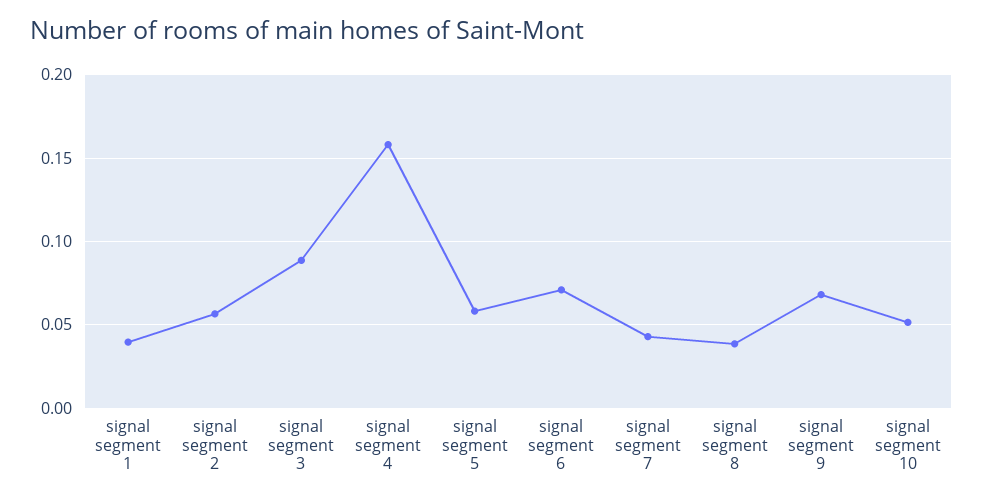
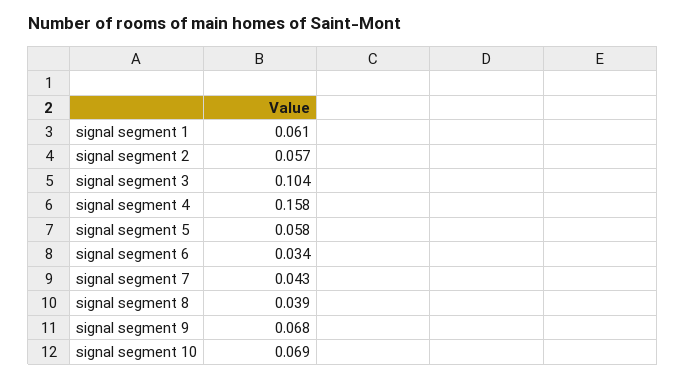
signal segment 1: 0.04 -> 0.061
signal segment 3: 0.09 -> 0.104
signal segment 6: 0.07 -> 0.034
signal segment 10: 0.05 -> 0.069

